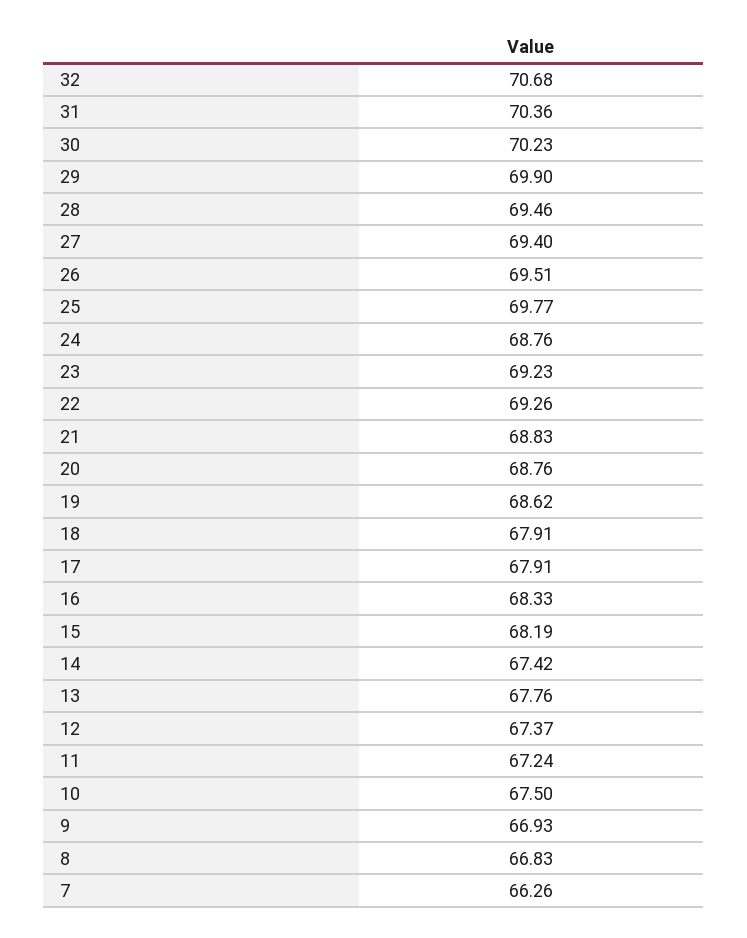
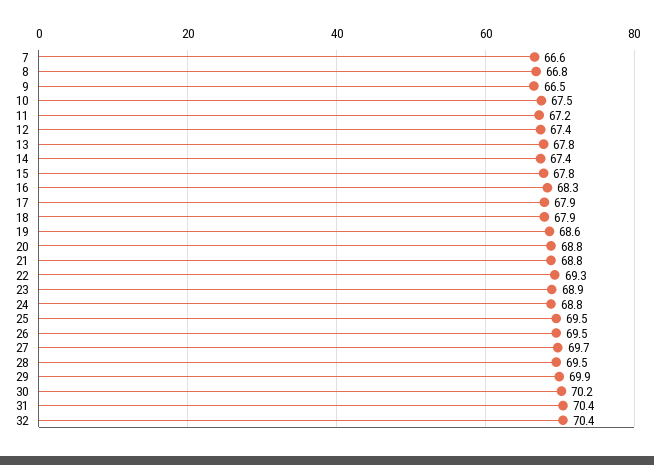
32: 70.68 -> 70.4
27: 69.4 -> 69.7
25: 69.77 -> 69.5
23: 69.23 -> 68.9
15: 68.19 -> 67.8
9: 66.93 -> 66.5
7: 66.26 -> 66.6

